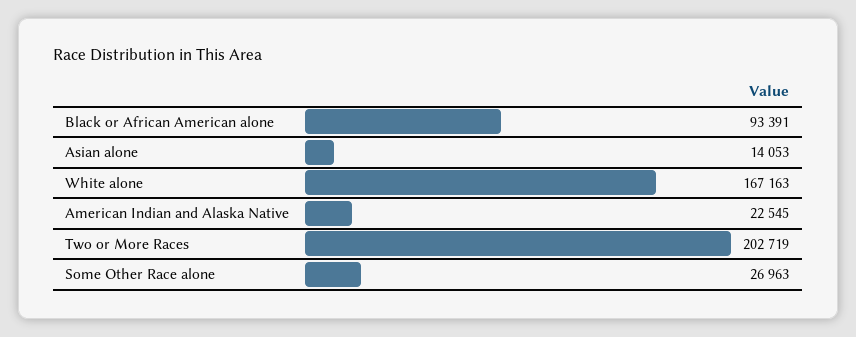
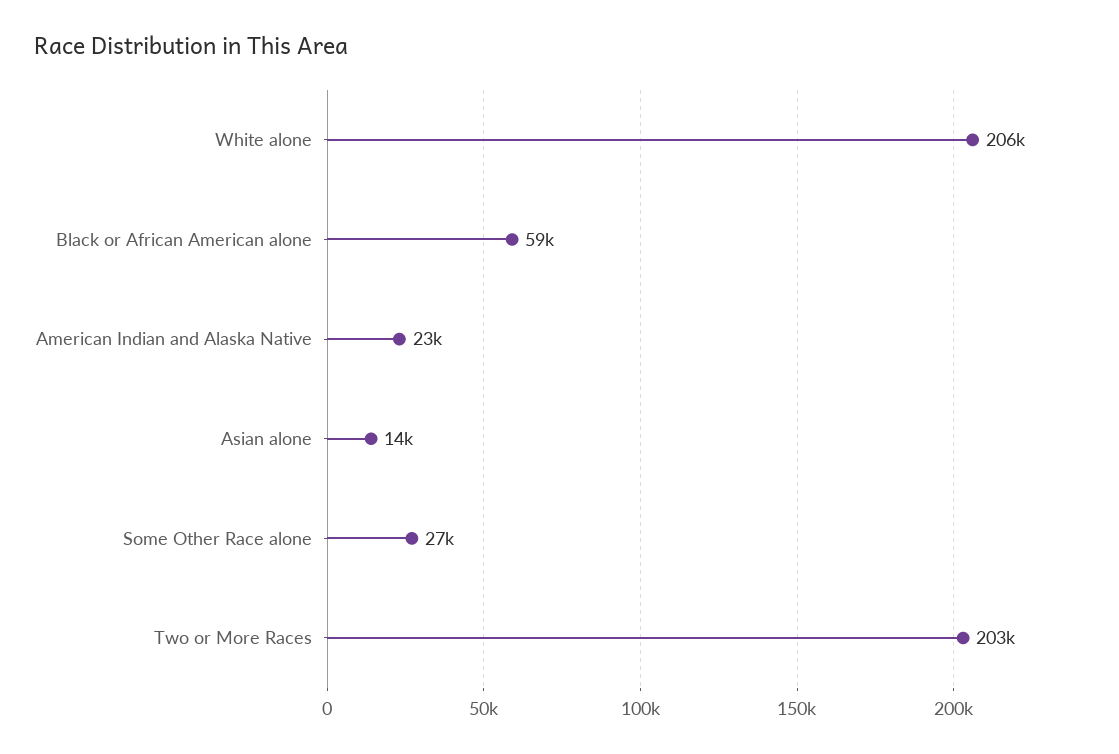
Black or African American alone: 93391 -> 59000
White alone: 167163 -> 206000

